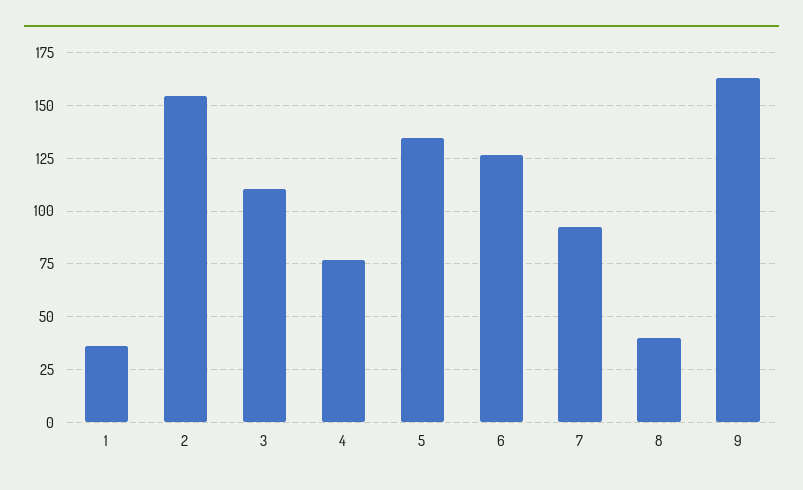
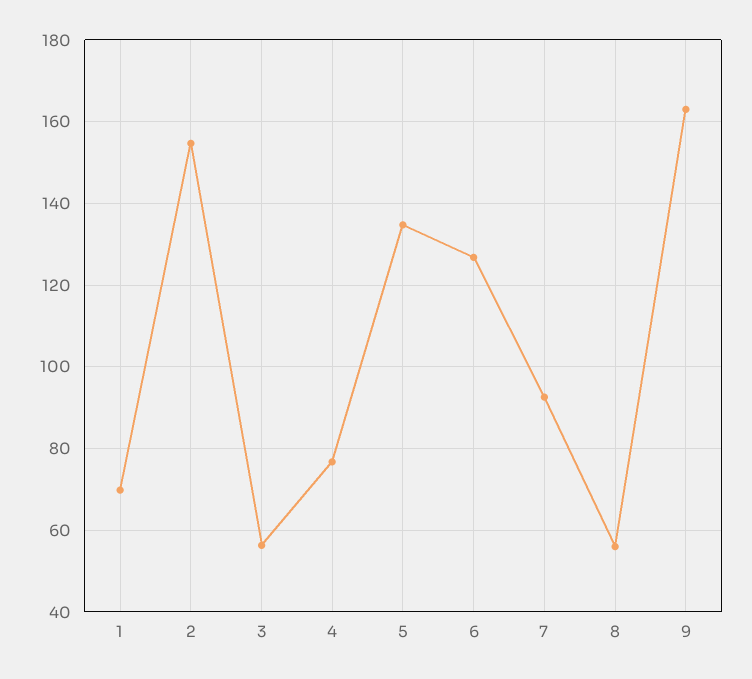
1: 35 -> 70
3: 110 -> 56
8: 40 -> 56

